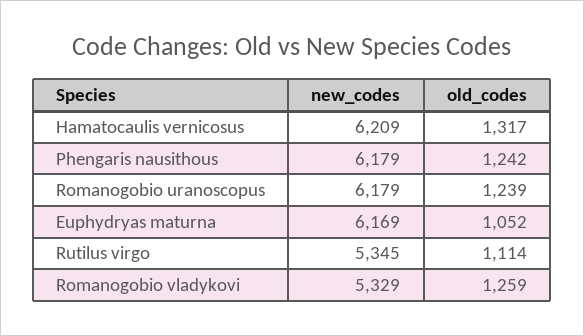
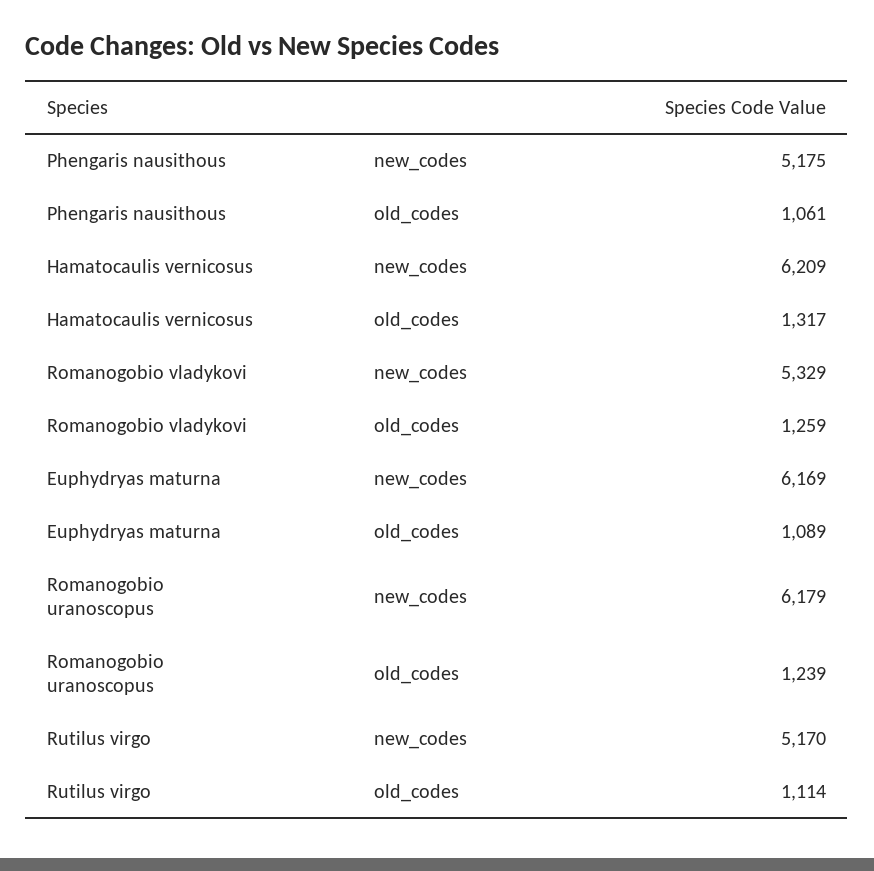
new_codes, Phengaris nausithous: 6179 -> 5175
old_codes, Phengaris nausithous: 1242 -> 1061
old_codes, Euphydryas maturna: 1052 -> 1089
new_codes, Rutilus virgo: 5345 -> 5170

